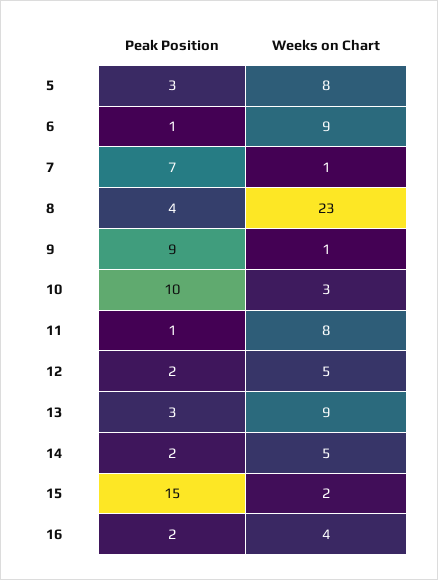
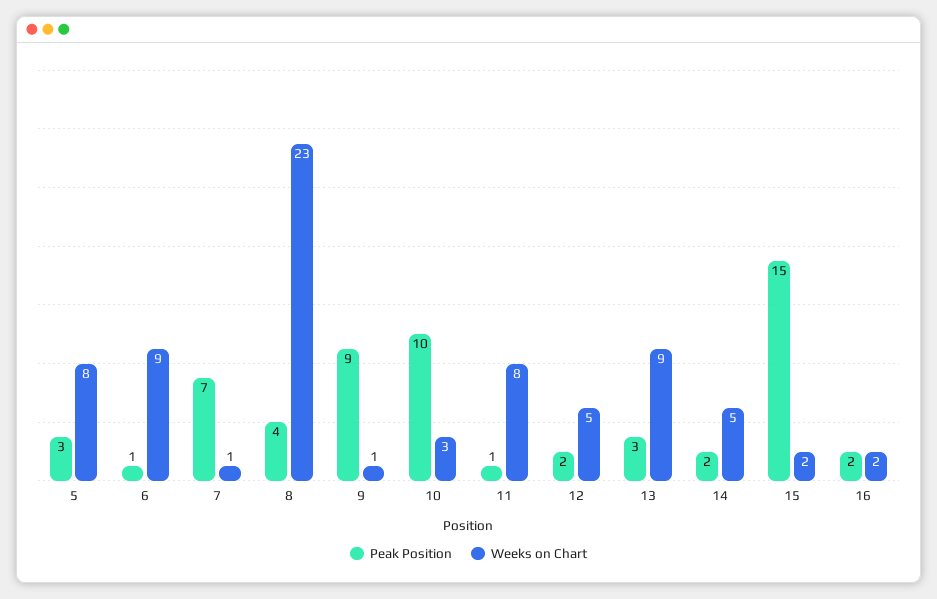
Weeks on Chart, 16: 4 -> 2

